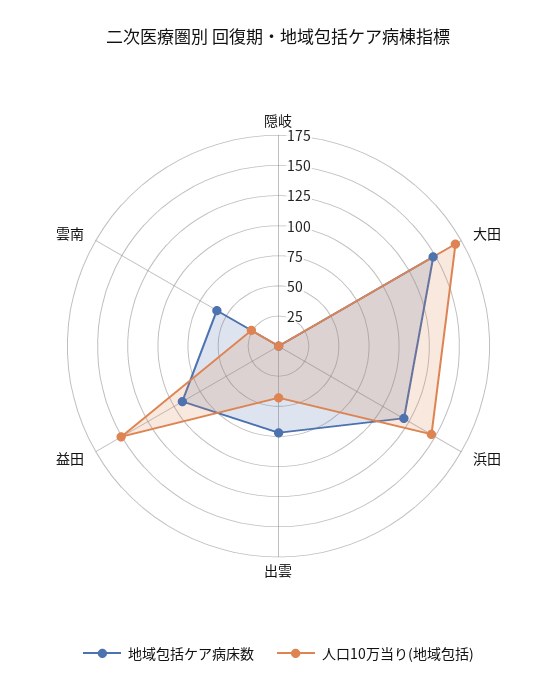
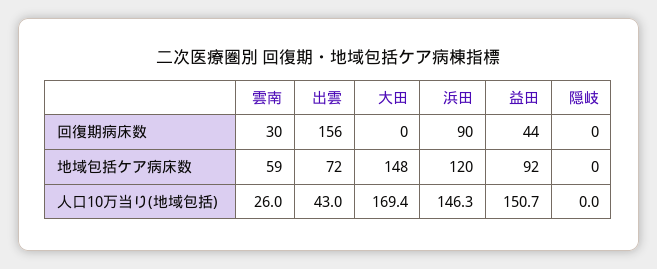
回復期病床数, 雲南: none -> 30
回復期病床数, 出雲: none -> 156
回復期病床数, 大田: none -> 0
回復期病床数, 浜田: none -> 90
回復期病床数, 益田: none -> 44
回復期病床数, 隠岐: none -> 0

